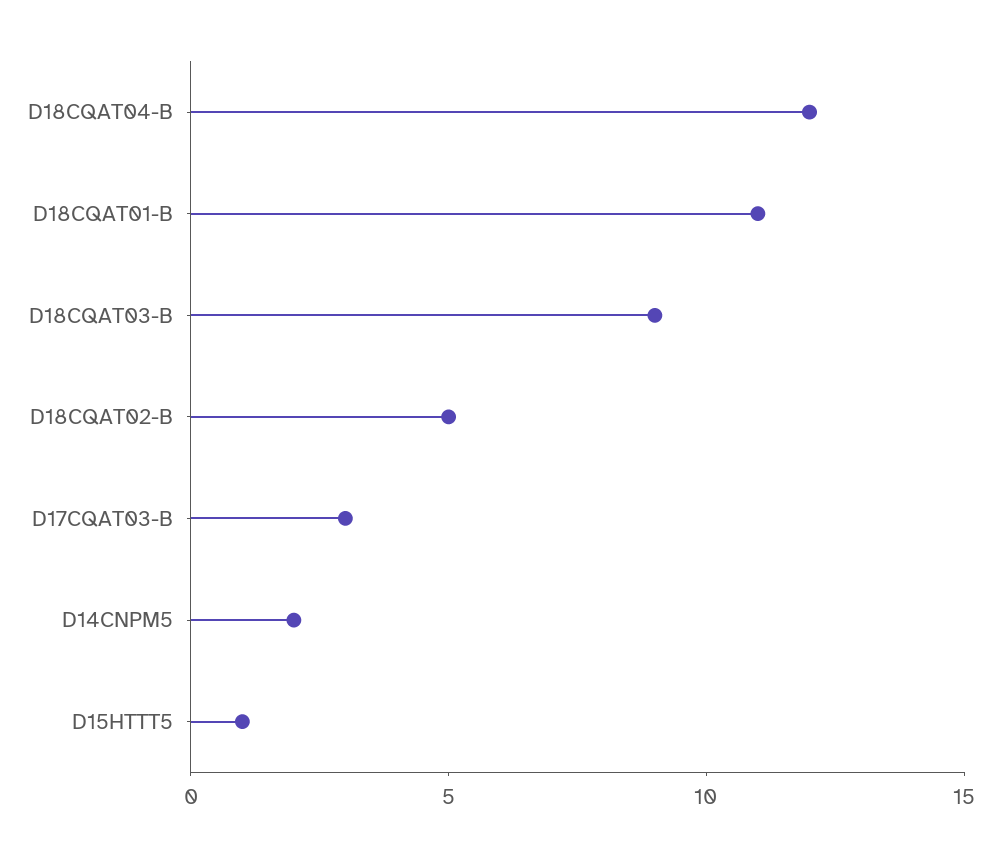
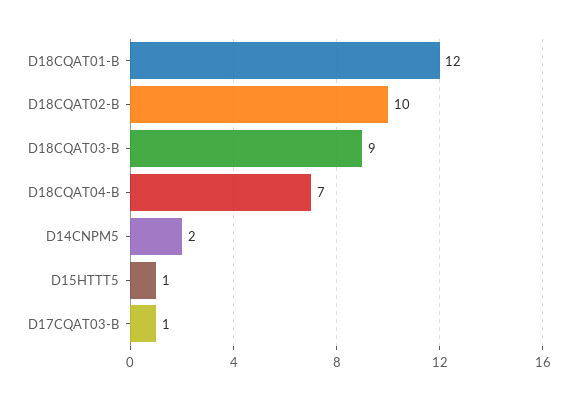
D18CQAT04-B: 12 -> 7
D18CQAT01-B: 11 -> 12
D18CQAT02-B: 5 -> 10
D17CQAT03-B: 3 -> 1

